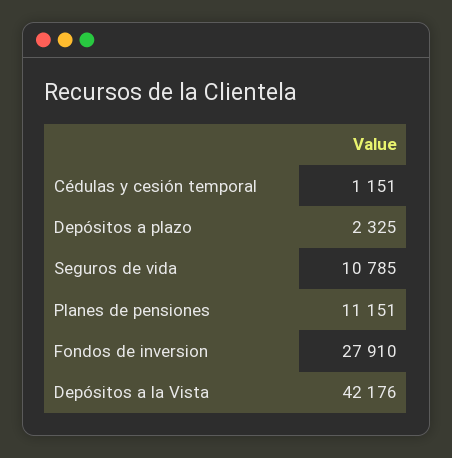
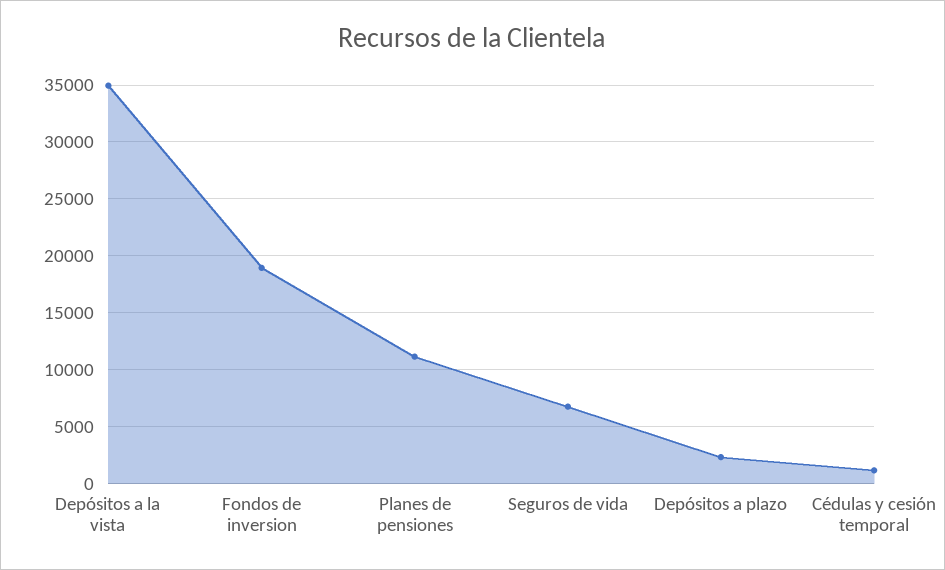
Seguros de vida: 10785 -> 7000
Fondos de inversion: 27910 -> 19000
Depósitos a la Vista: 42176 -> 35000

